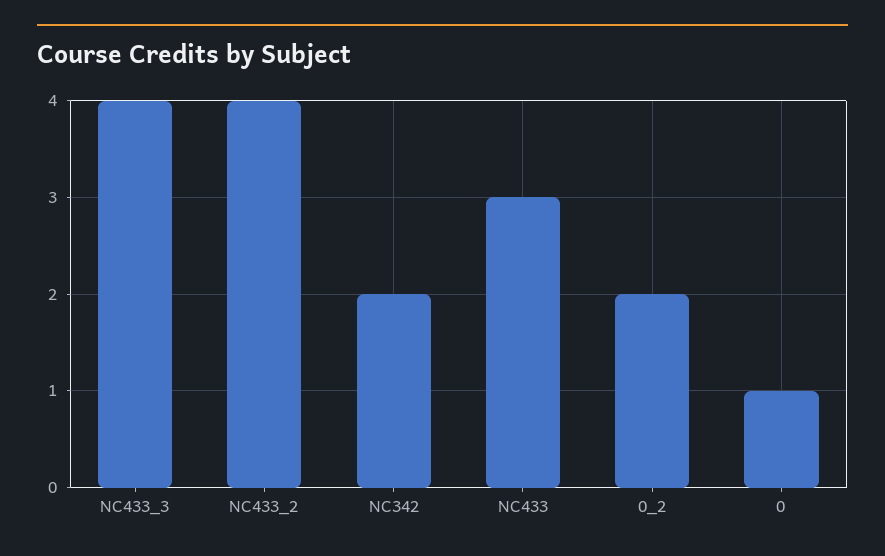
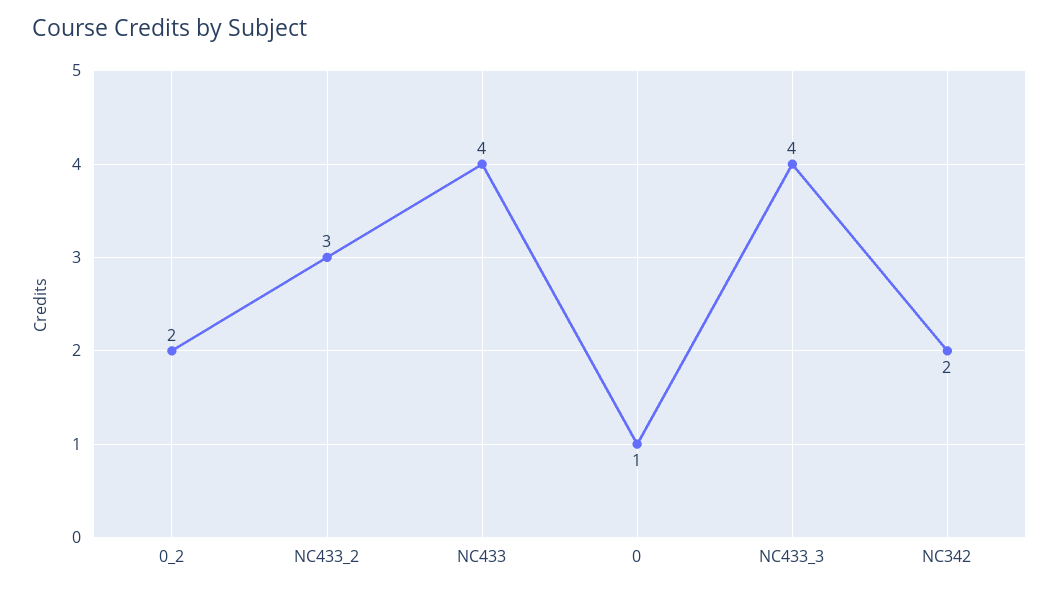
NC433_2: 4 -> 3
NC433: 3 -> 4

